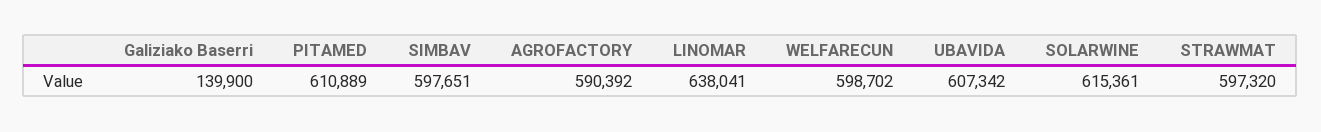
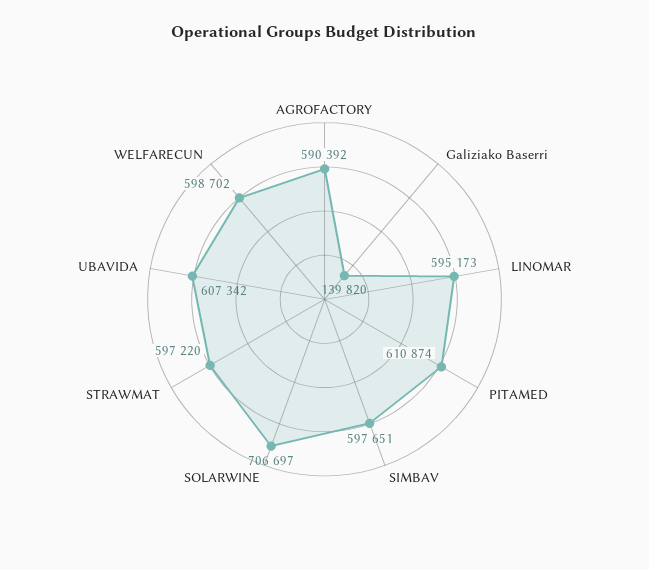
Galiziako Baserri: 139900 -> 139820
PITAMED: 610889 -> 610874
LINOMAR: 638041 -> 595173
SOLARWINE: 615361 -> 706697
STRAWMAT: 597320 -> 597220

